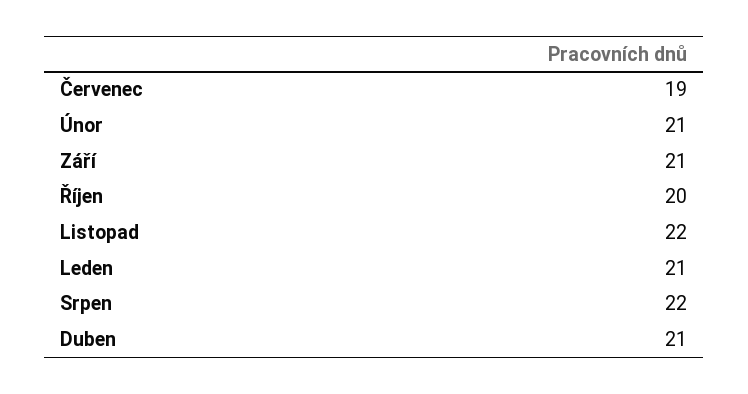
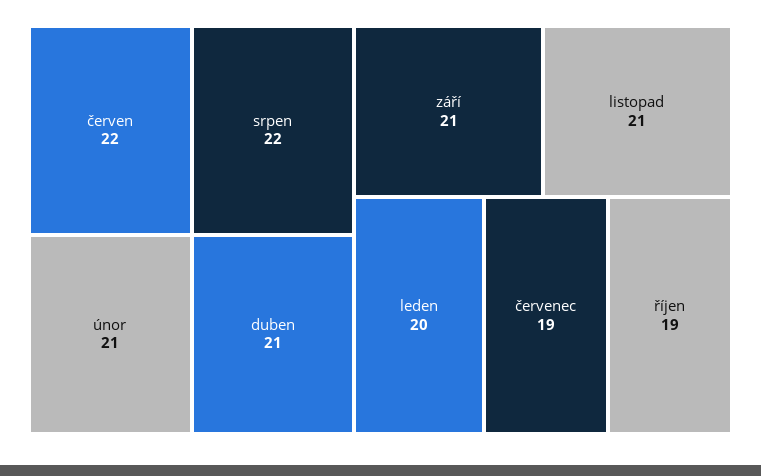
Říjen: 20 -> 19
Listopad: 22 -> 21
Leden: 21 -> 20
červen: none -> 22

